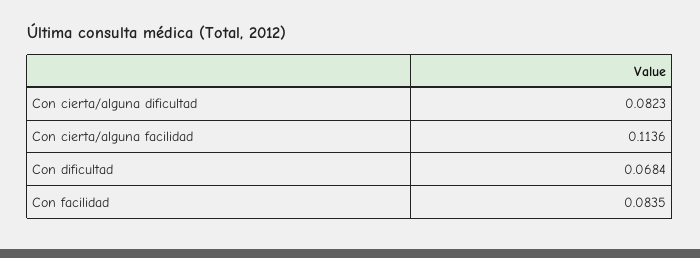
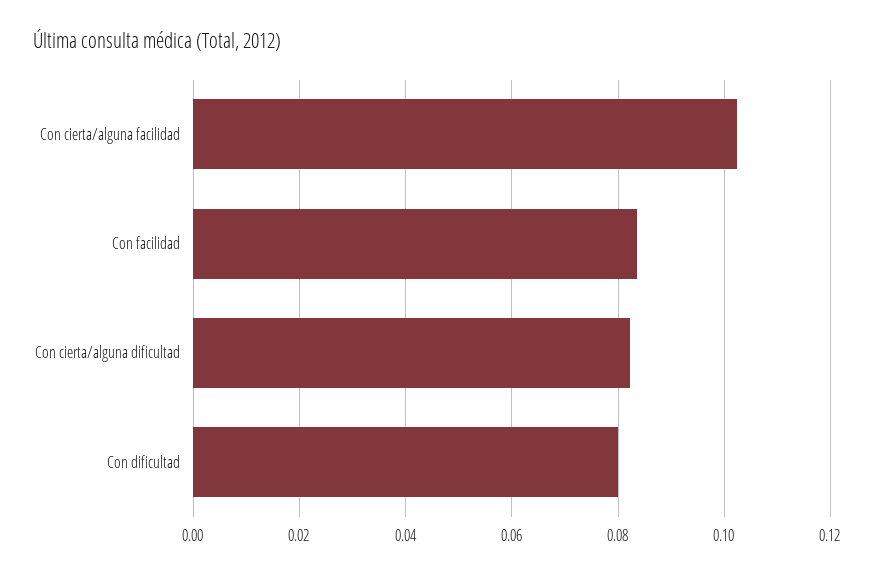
Con cierta/alguna facilidad: 0.1136 -> 0.102
Con dificultad: 0.0684 -> 0.08

